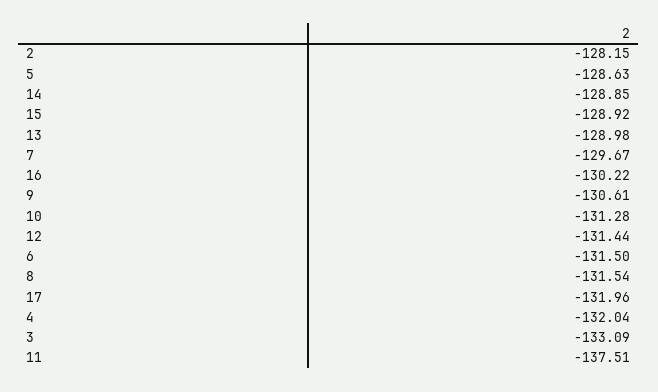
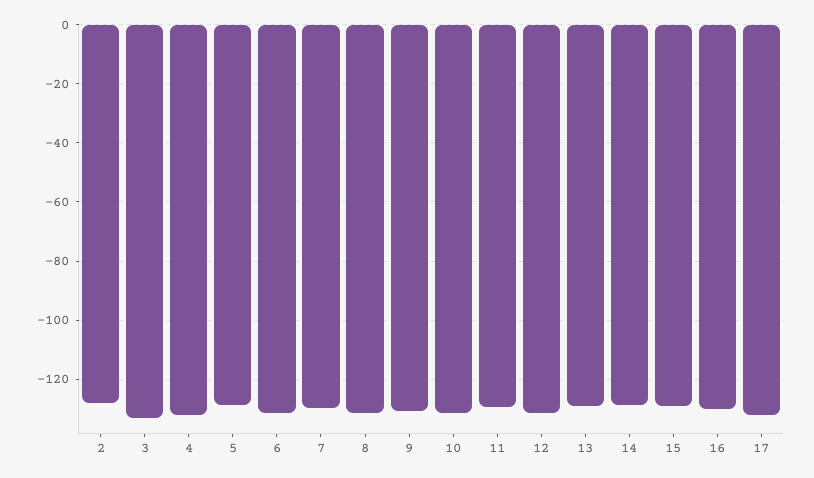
11: -137.51 -> -130

